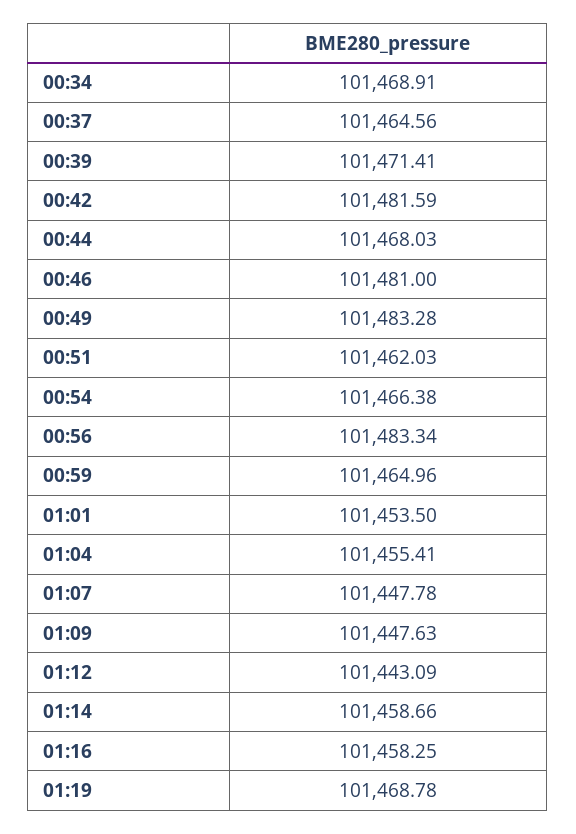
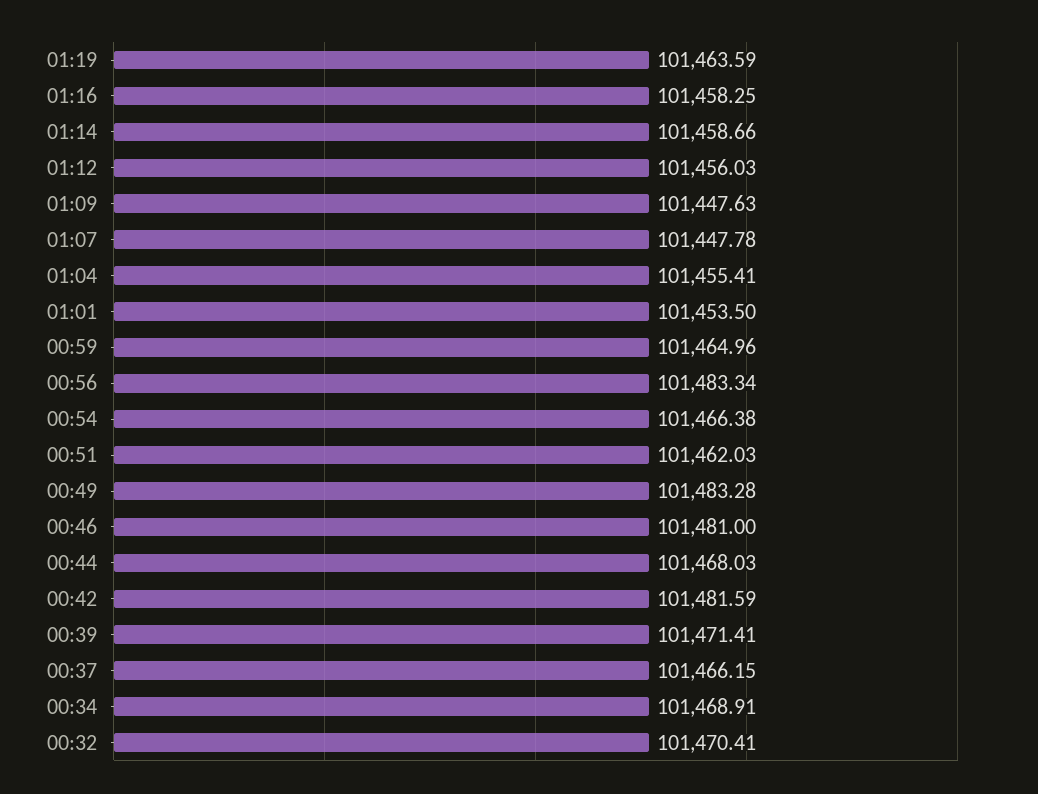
00:37: 101464.56 -> 101466.15
01:12: 101443.09 -> 101456.03
01:19: 101468.78 -> 101463.59
00:32: none -> 101470.41

